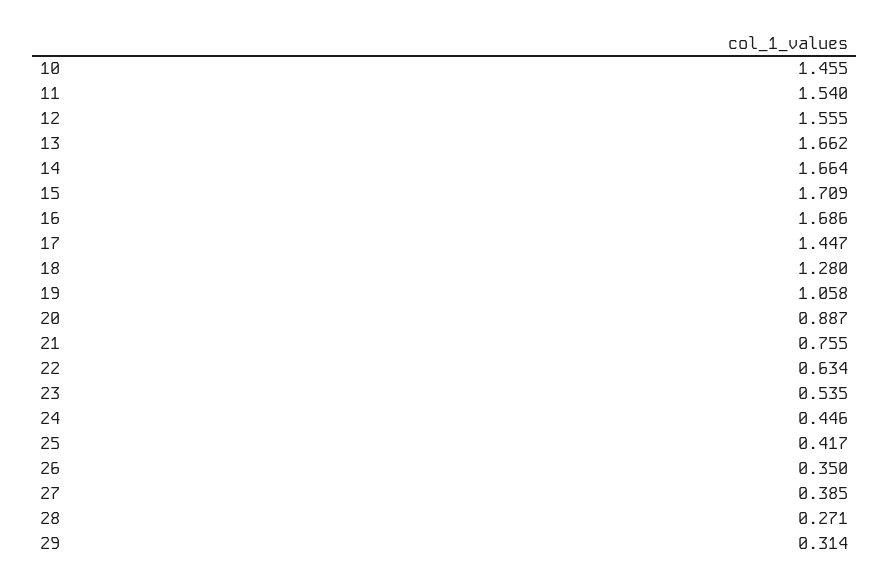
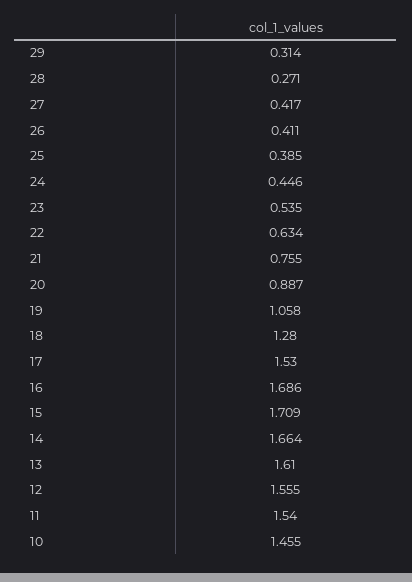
13: 1.662 -> 1.61
17: 1.447 -> 1.53
25: 0.417 -> 0.385
26: 0.35 -> 0.411
27: 0.385 -> 0.417

